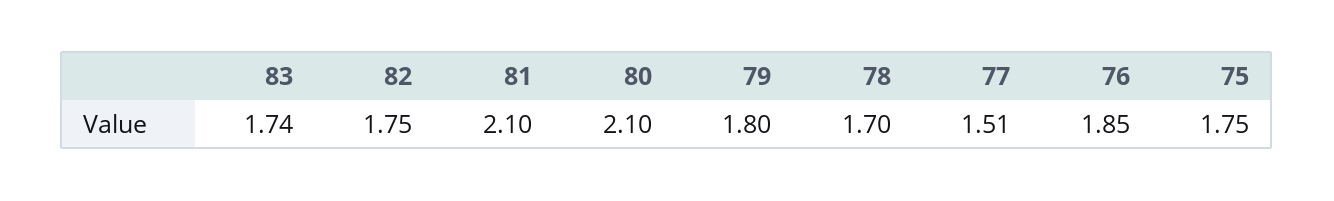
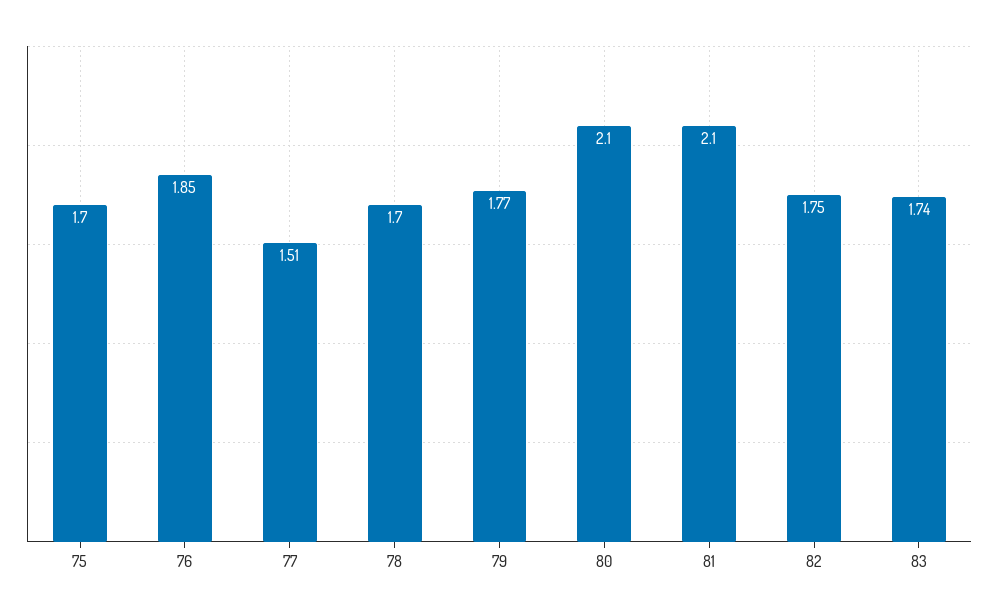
79: 1.8 -> 1.77
75: 1.75 -> 1.7

